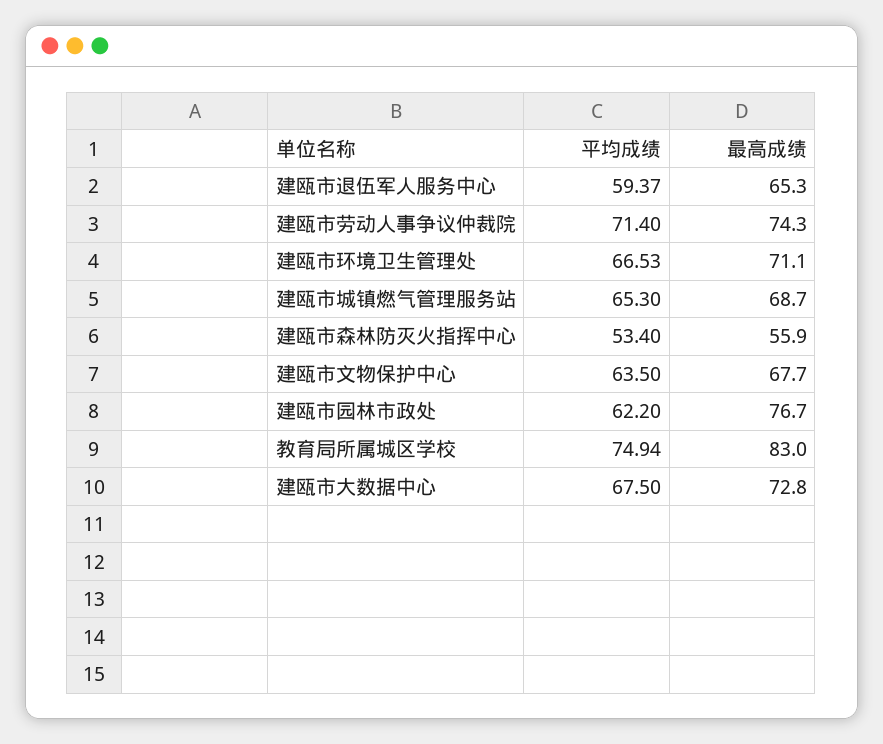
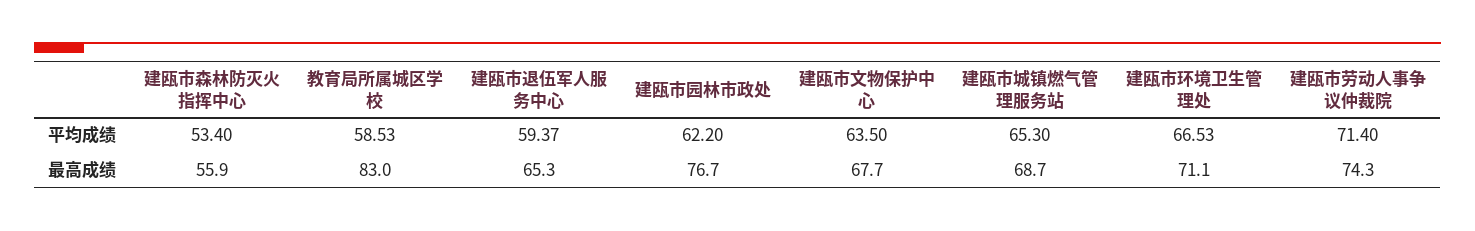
平均成绩, 教育局所属城区学校: 74.94 -> 58.53
平均成绩, 建瓯市大数据中心: 67.5 -> none
最高成绩, 建瓯市大数据中心: 72.8 -> none

